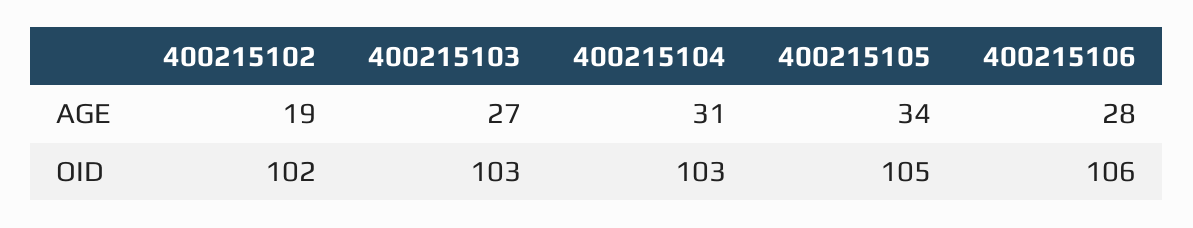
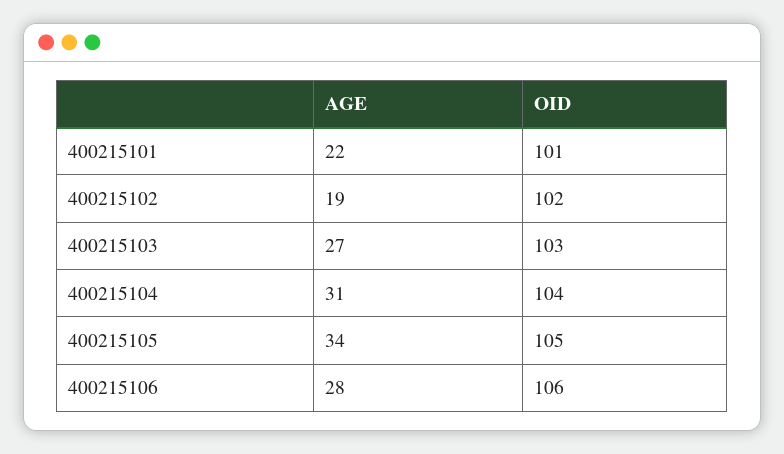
400215104, OID: 103 -> 104
400215101, AGE: none -> 22
400215101, OID: none -> 101

